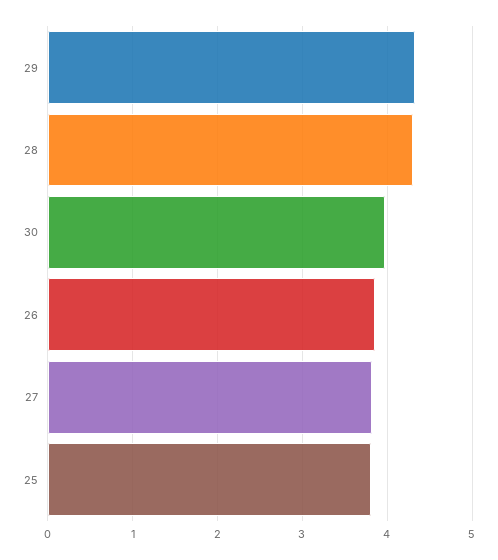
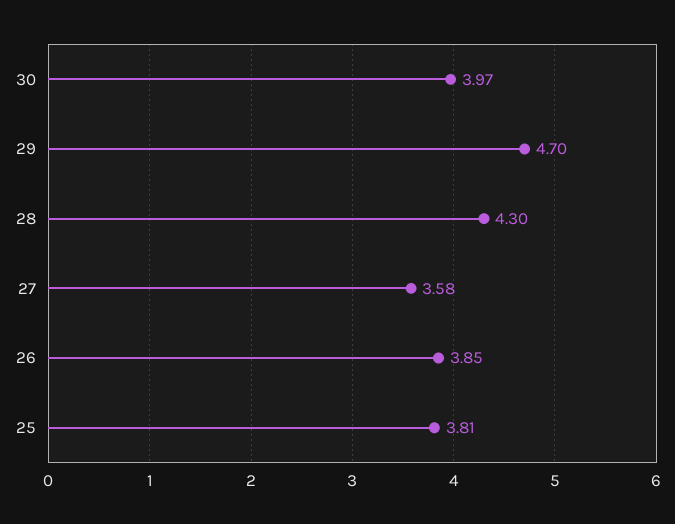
29: 4.3 -> 4.7
27: 3.8 -> 3.58

